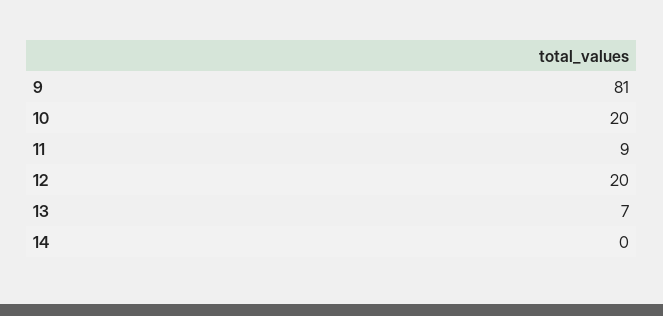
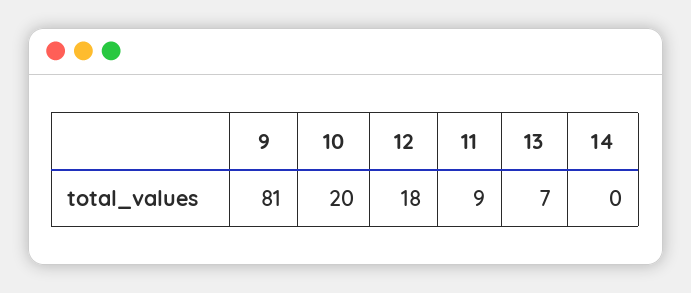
12: 20 -> 18

